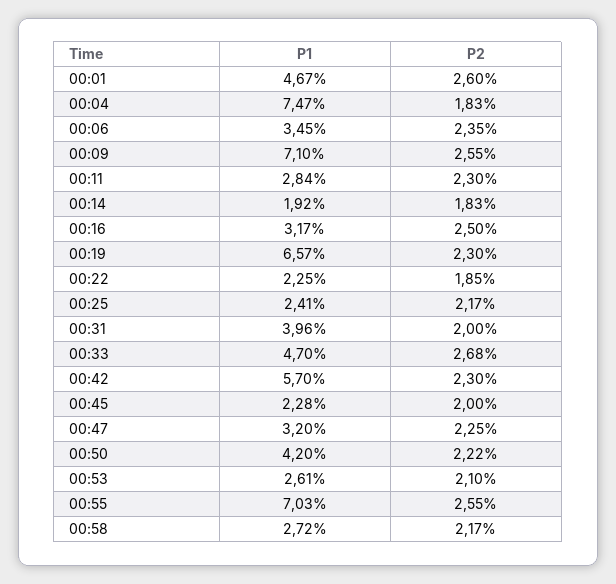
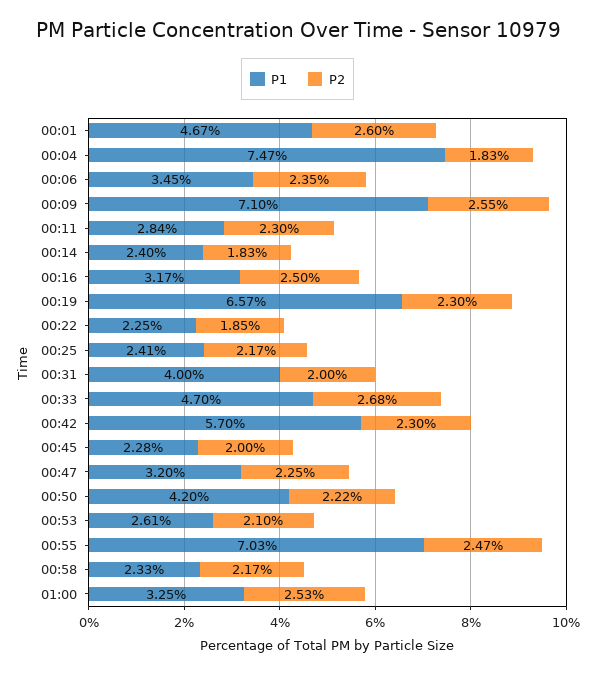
P1, 00:14: 1.92 -> 2.4
P1, 00:31: 3.96 -> 4
P2, 00:55: 2.55 -> 2.47
P1, 00:58: 2.72 -> 2.33
P1, 01:00: none -> 3.25
P2, 01:00: none -> 2.53

